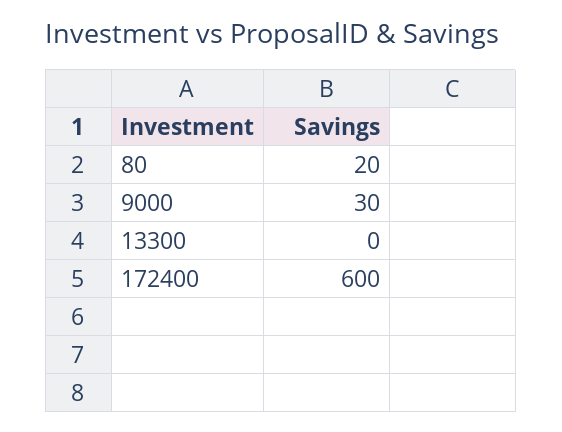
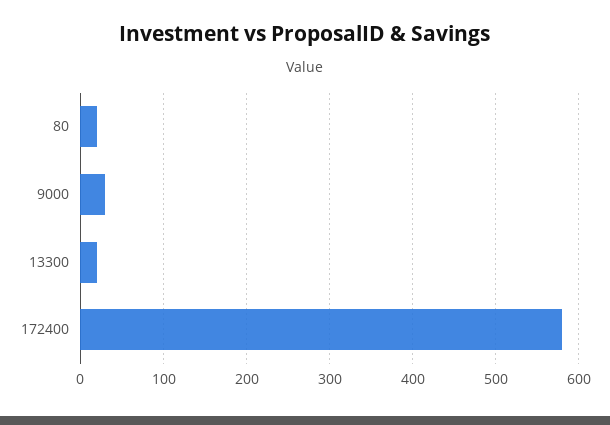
13300: 0 -> 20
172400: 600 -> 580

